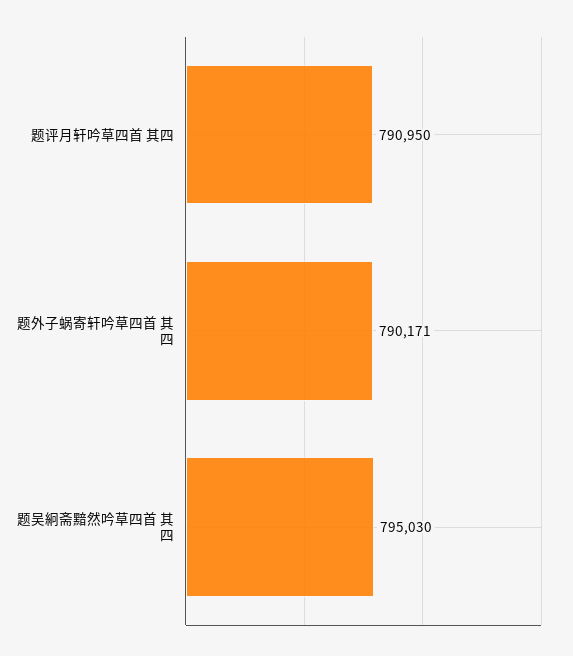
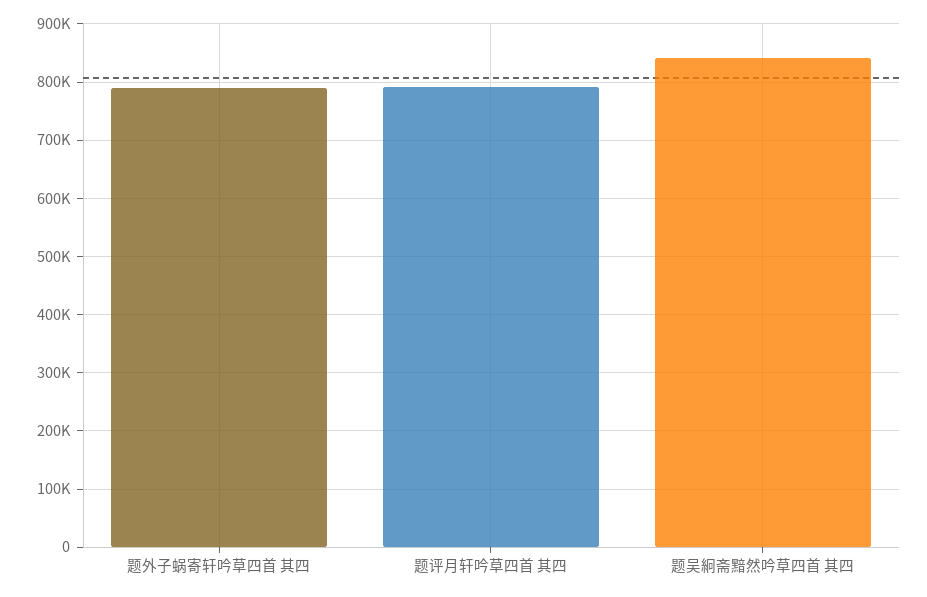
题吴絅斋黯然吟草四首 其四: 795030 -> 840000

